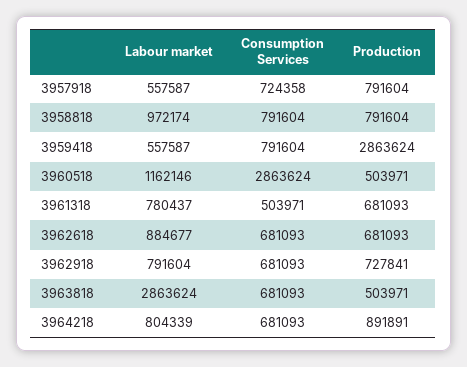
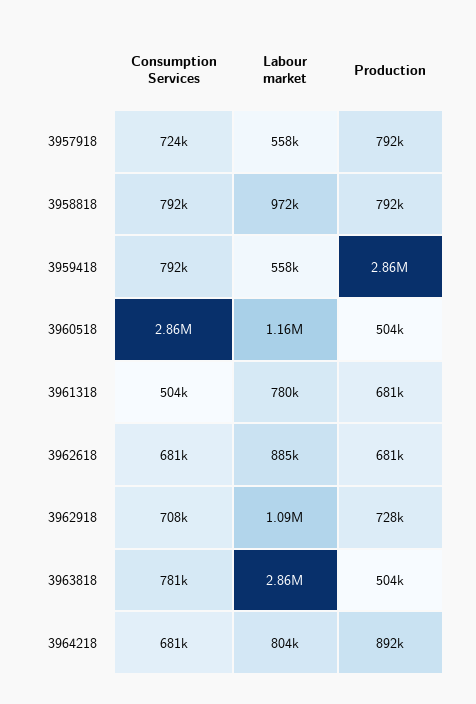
Labour market, 3962918: 791604 -> 1090000
Consumption Services, 3962918: 681093 -> 708000
Consumption Services, 3963818: 681093 -> 781000

